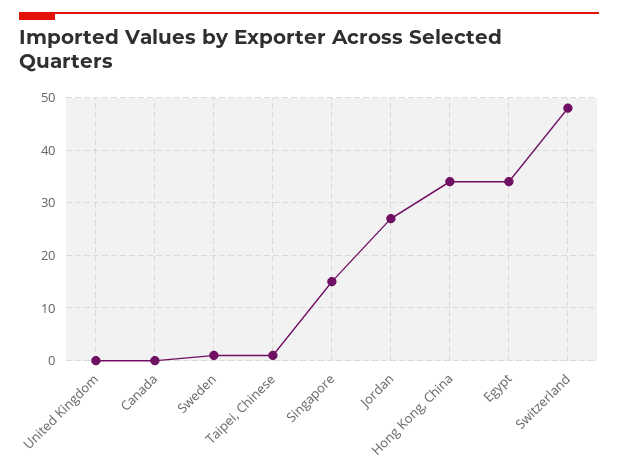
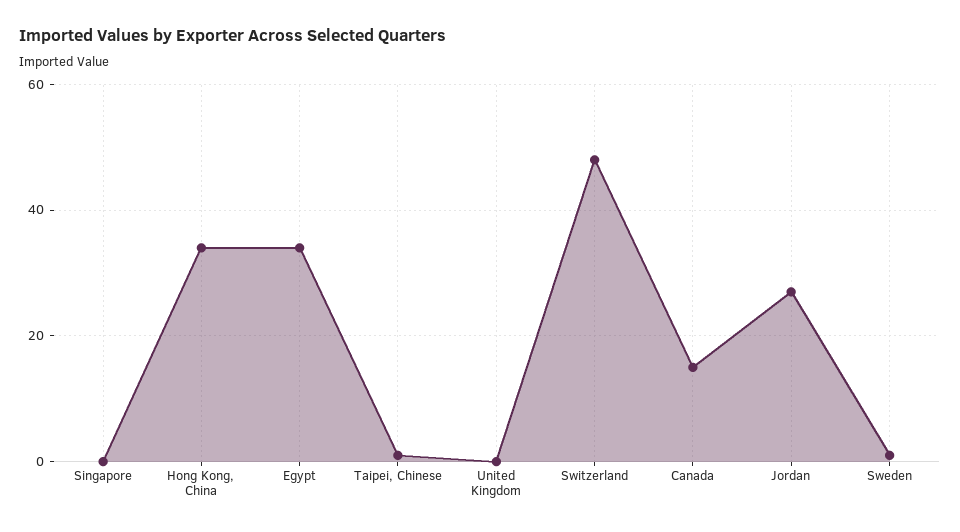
Canada: 0 -> 15
Singapore: 15 -> 0

